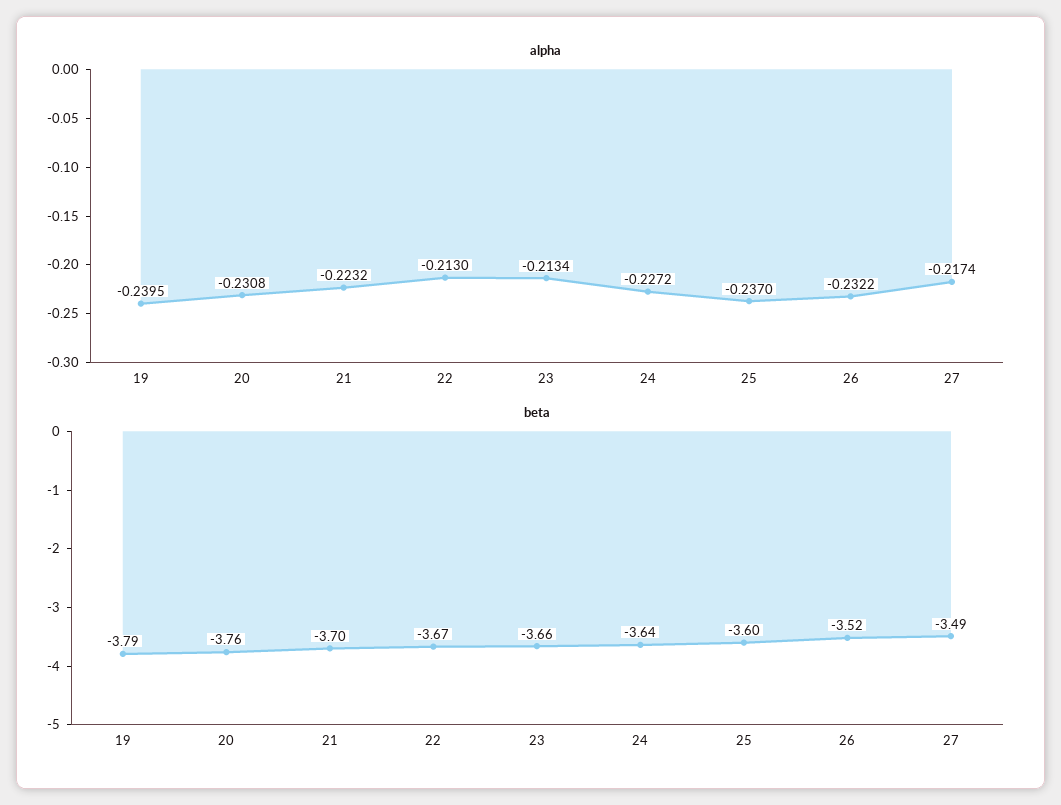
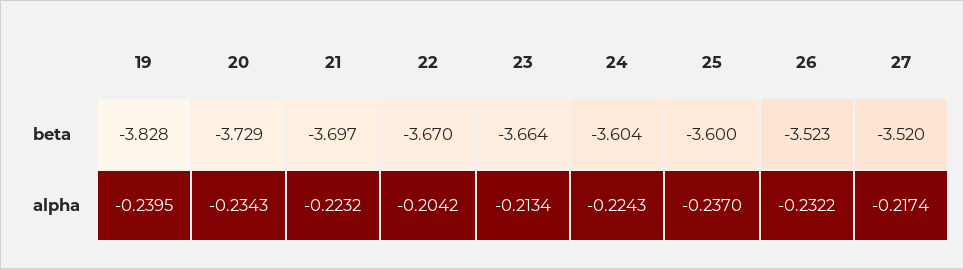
alpha, 20: -0.2308 -> -0.2343
alpha, 22: -0.213 -> -0.2042
alpha, 24: -0.2272 -> -0.2243
beta, 19: -3.79 -> -3.828
beta, 20: -3.76 -> -3.729
beta, 24: -3.64 -> -3.604
beta, 27: -3.49 -> -3.52

